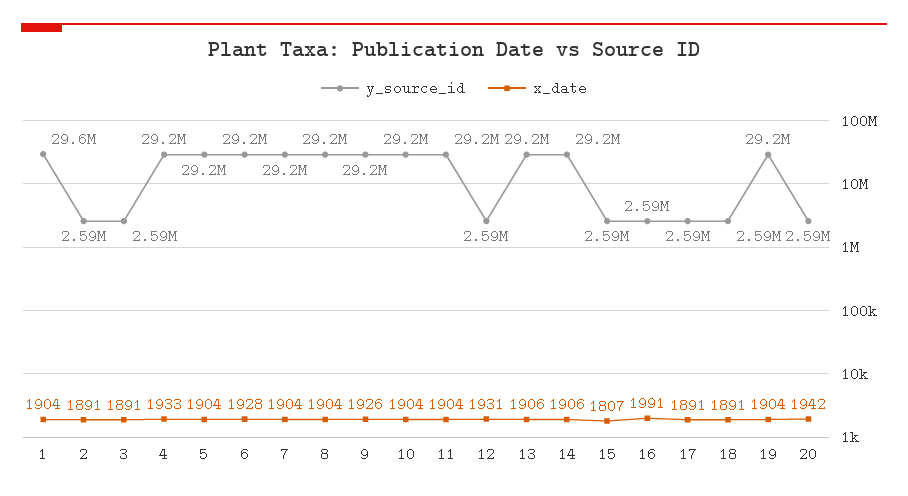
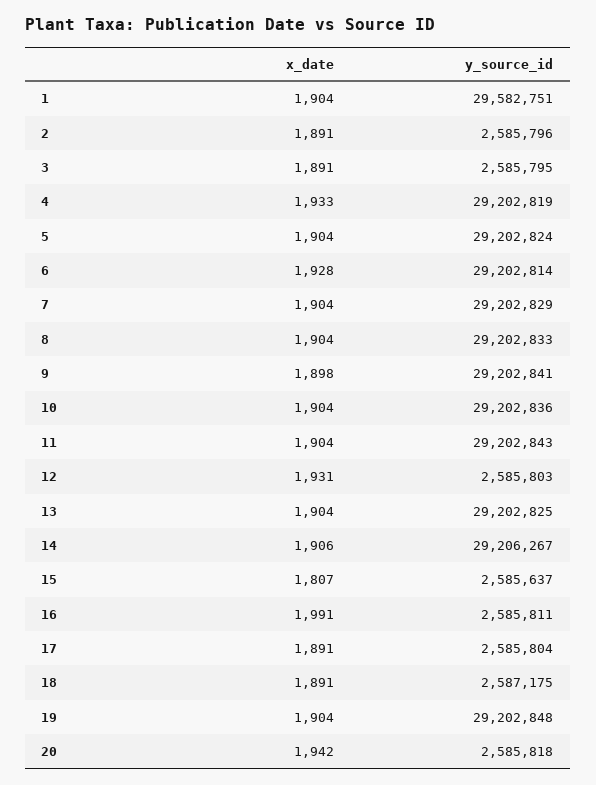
x_date, 9: 1926 -> 1898
x_date, 13: 1906 -> 1904

